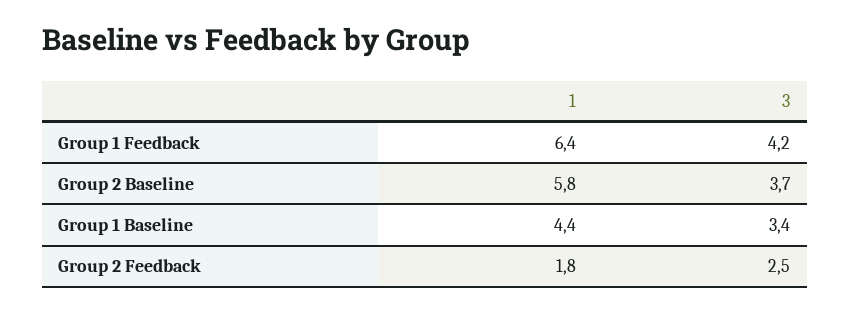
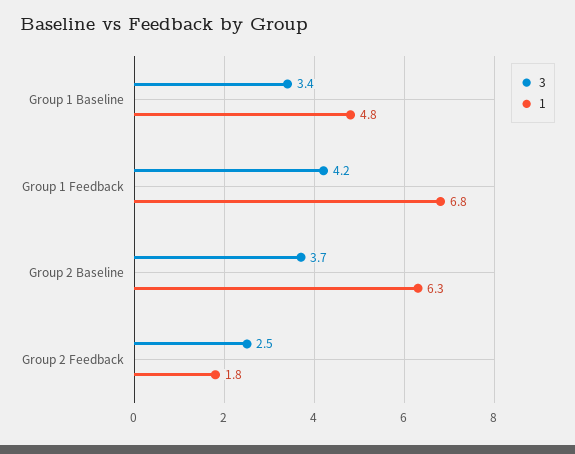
1, Group 1 Feedback: 6.4 -> 6.8
1, Group 2 Baseline: 5.8 -> 6.3
1, Group 1 Baseline: 4.4 -> 4.8

